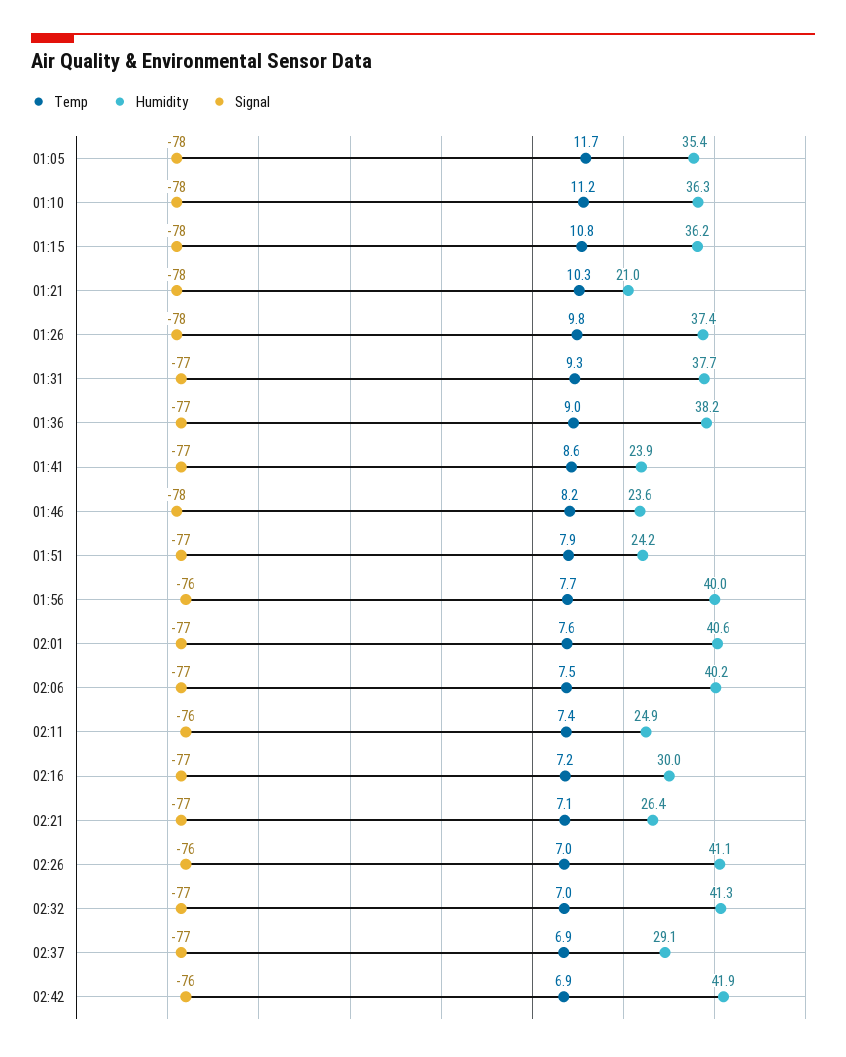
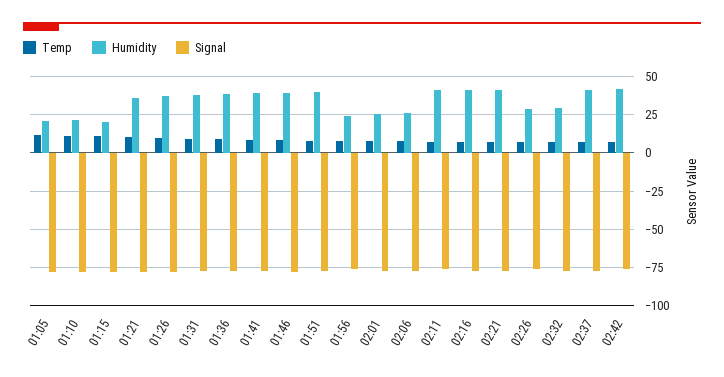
Humidity, 01:05: 35.4 -> 20
Humidity, 01:10: 36.3 -> 20
Humidity, 01:15: 36.2 -> 20
Humidity, 01:21: 21 -> 35
Humidity, 01:41: 23.9 -> 40
Humidity, 01:46: 23.6 -> 40
Humidity, 01:51: 24.2 -> 40
Humidity, 01:56: 40 -> 25
Humidity, 02:01: 40.6 -> 25
Humidity, 02:06: 40.2 -> 25
Humidity, 02:11: 24.9 -> 40
Humidity, 02:16: 30 -> 40
Humidity, 02:21: 26.4 -> 40
Humidity, 02:26: 41.1 -> 30
Humidity, 02:32: 41.3 -> 30
Humidity, 02:37: 29.1 -> 40

